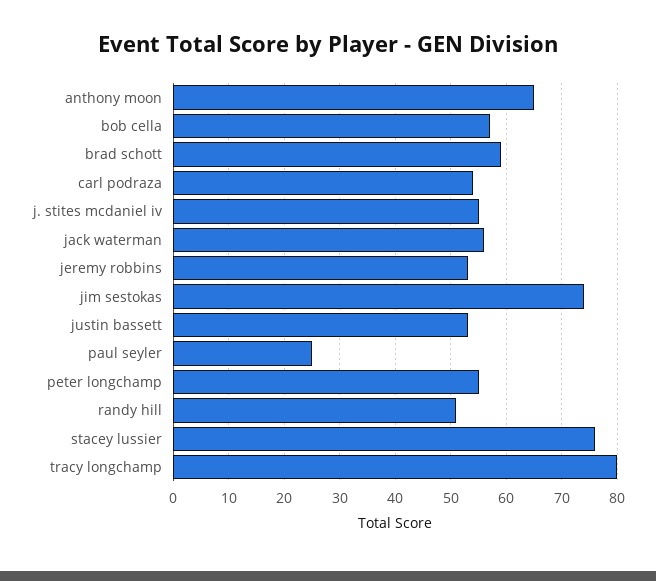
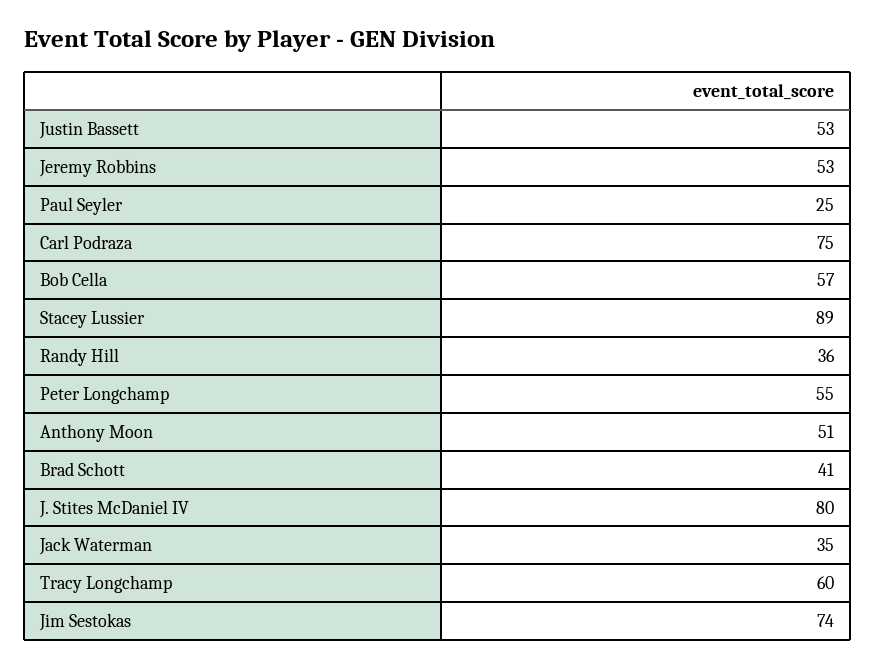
anthony moon: 65 -> 51
brad schott: 60 -> 41
carl podraza: 55 -> 75
j. stites mcdaniel iv: 55 -> 80
jack waterman: 55 -> 35
randy hill: 50 -> 36
stacey lussier: 75 -> 89
tracy longchamp: 80 -> 60

